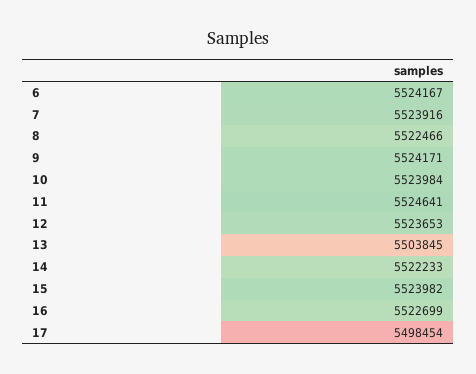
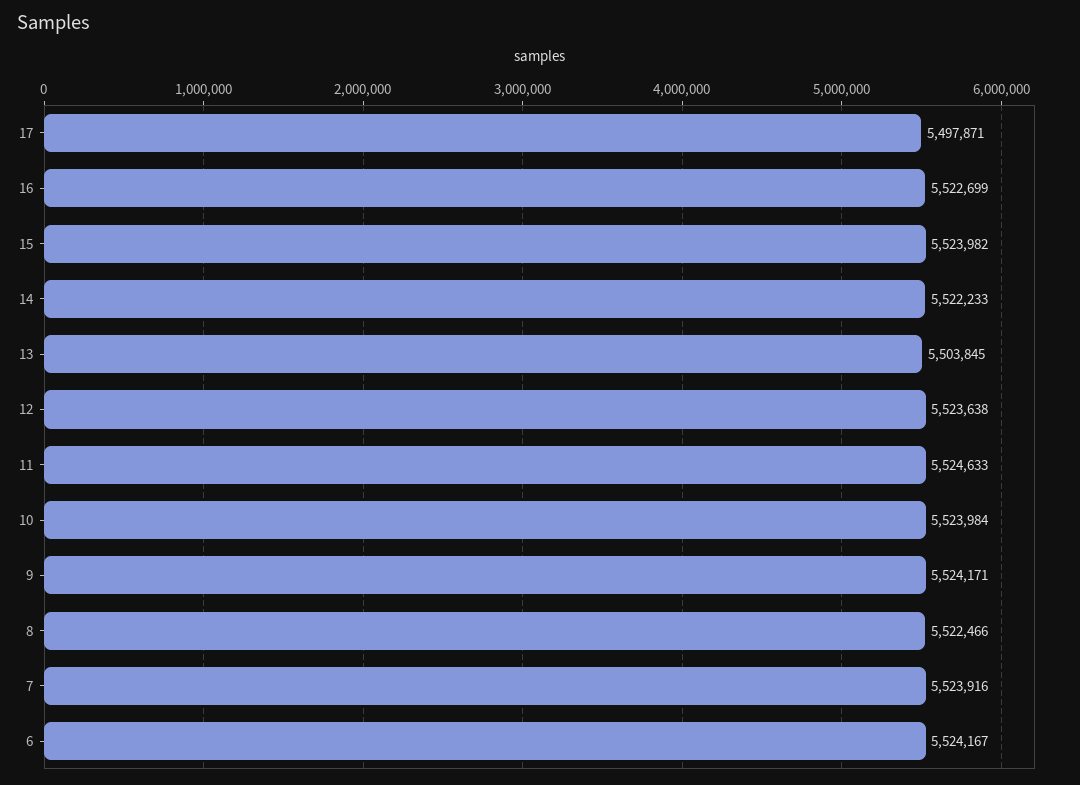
11: 5524641 -> 5524633
12: 5523653 -> 5523638
17: 5498454 -> 5497871

